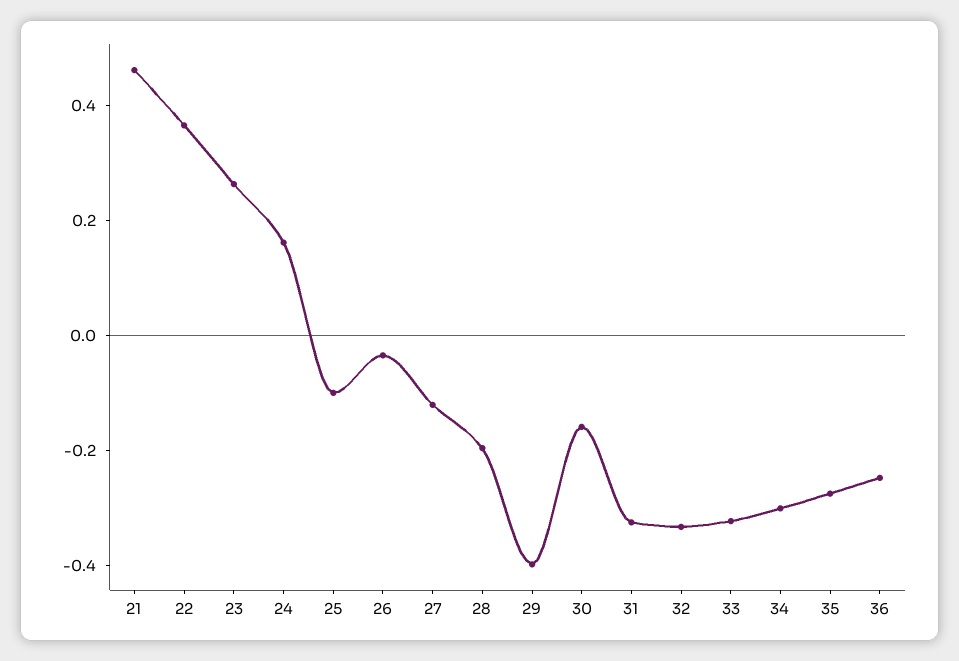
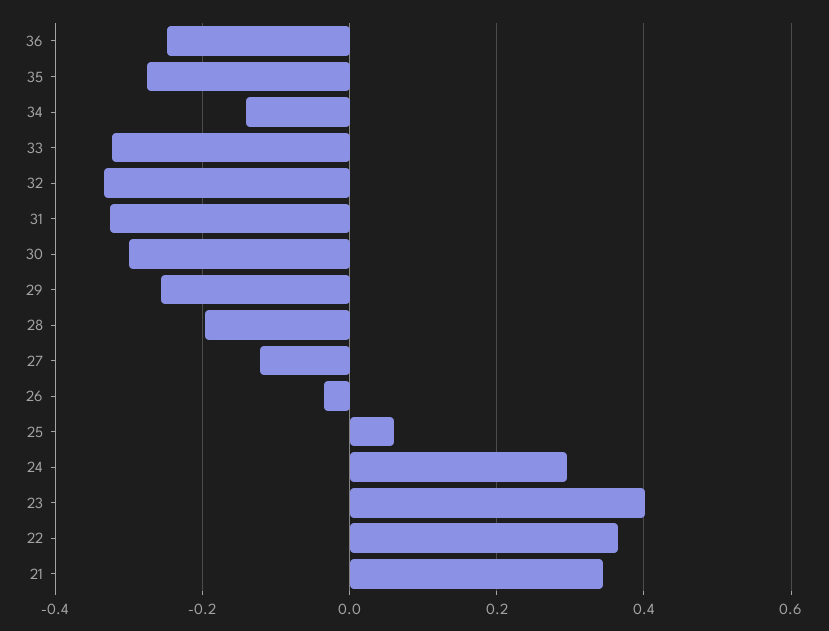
21: 0.45 -> 0.34
23: 0.25 -> 0.4
24: 0.15 -> 0.3
25: -0.1 -> 0.06
29: -0.4 -> -0.26
30: -0.15 -> -0.3
34: -0.3 -> -0.14

